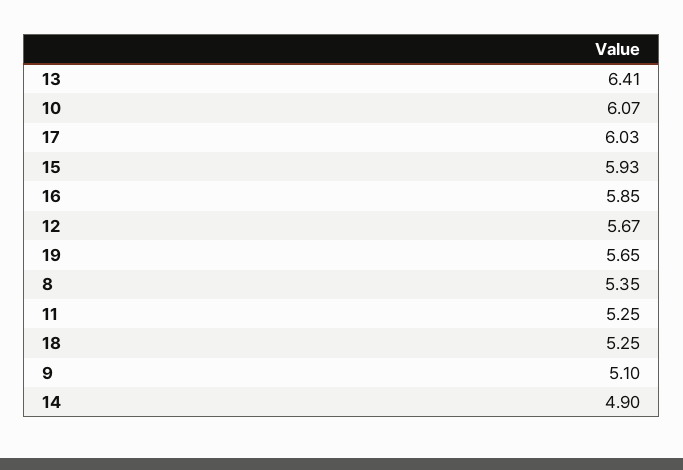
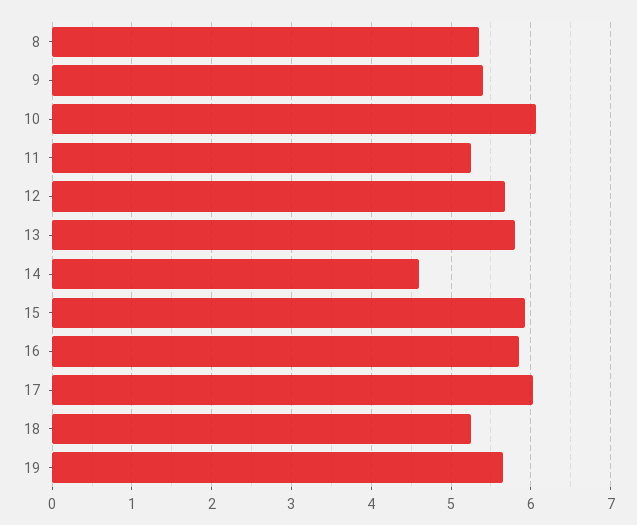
13: 6.41 -> 5.8
9: 5.1 -> 5.4
14: 4.9 -> 4.6

